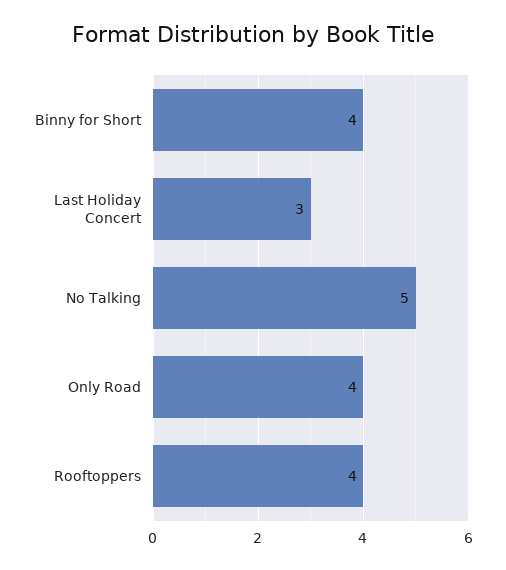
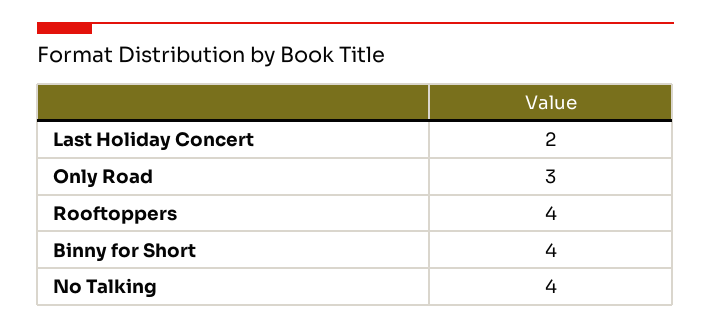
Last Holiday Concert: 3 -> 2
No Talking: 5 -> 4
Only Road: 4 -> 3

